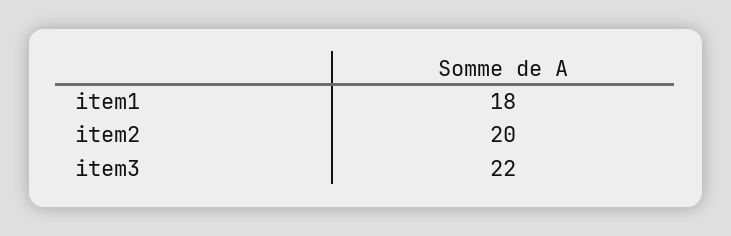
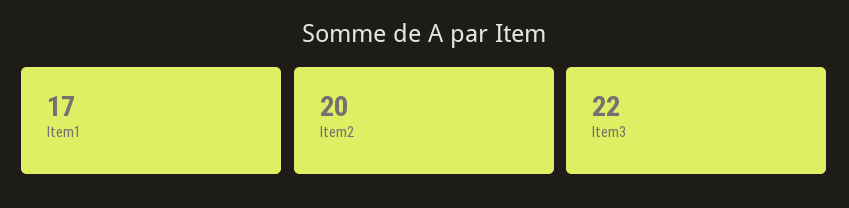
item1: 18 -> 17

